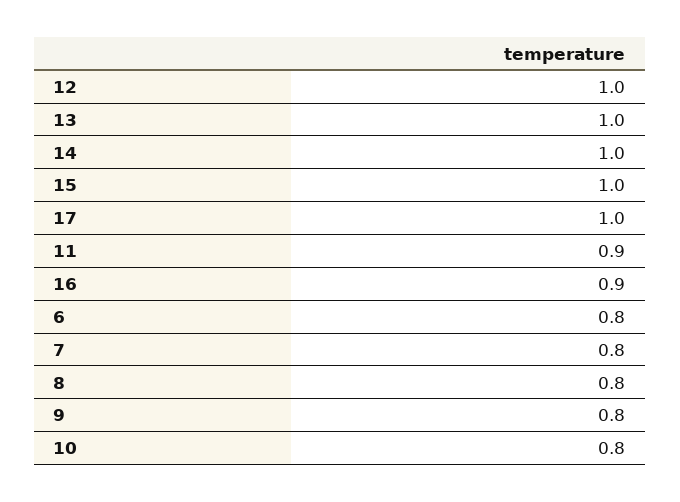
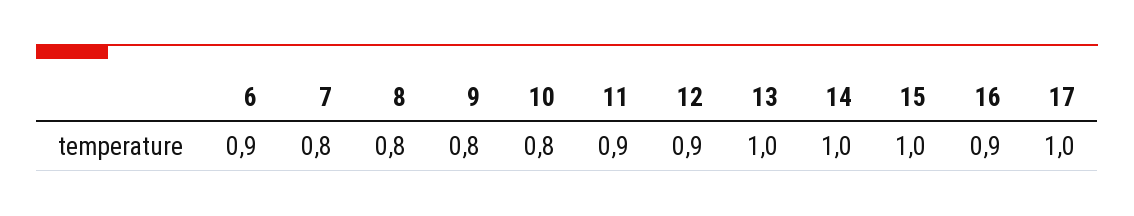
12: 1 -> 0.9
6: 0.8 -> 0.9

